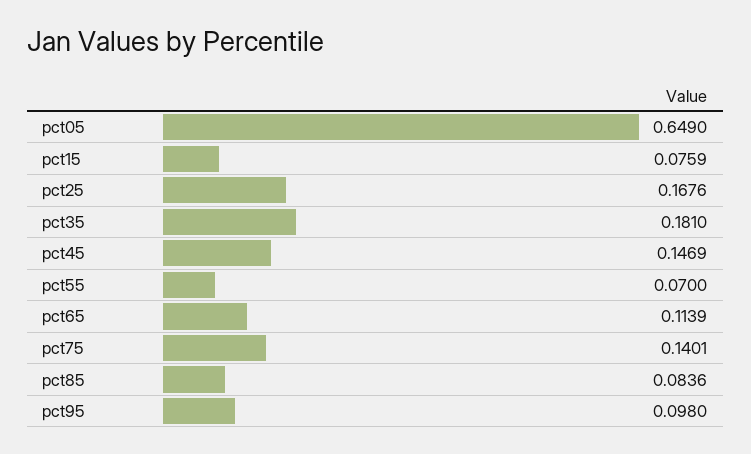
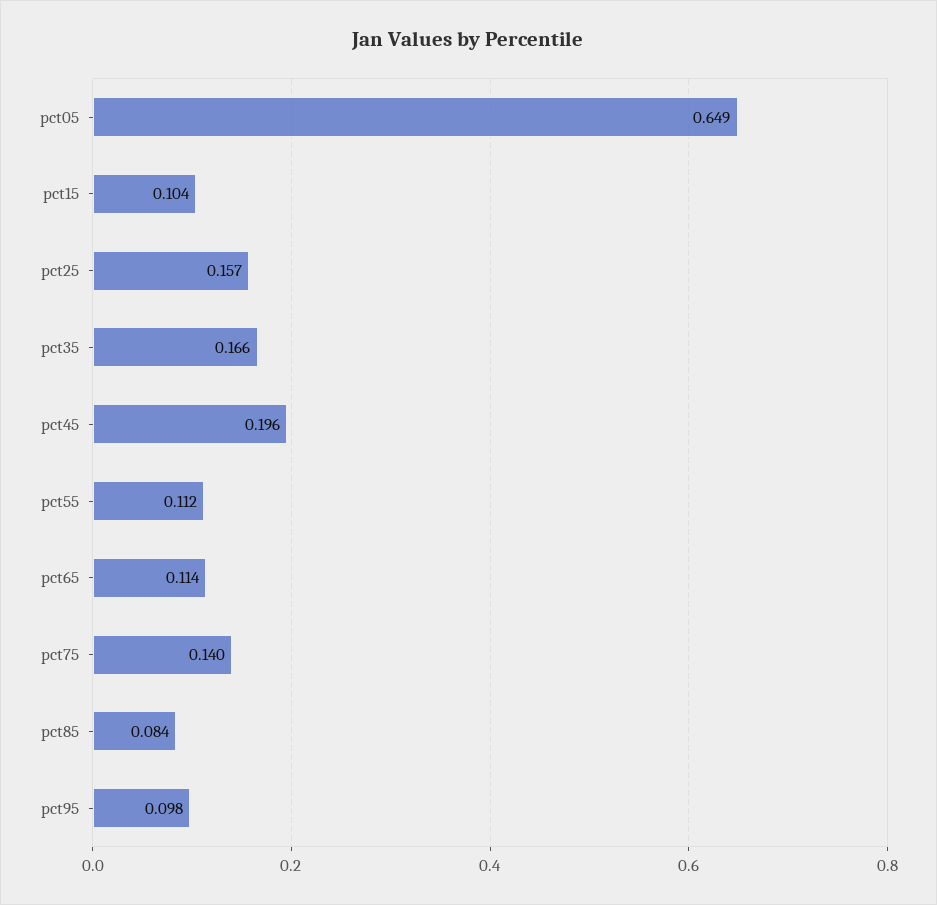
pct15: 0.0759 -> 0.104
pct25: 0.1676 -> 0.157
pct35: 0.181 -> 0.166
pct45: 0.1469 -> 0.196
pct55: 0.07 -> 0.112

